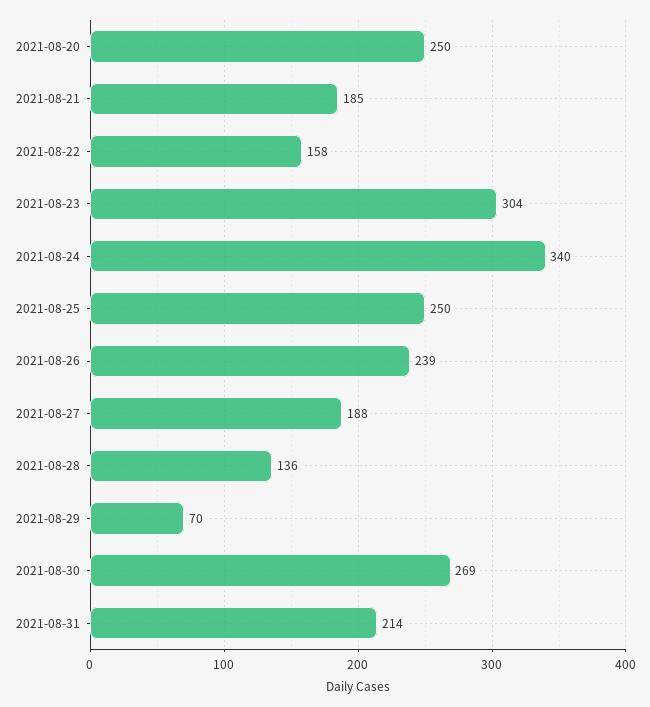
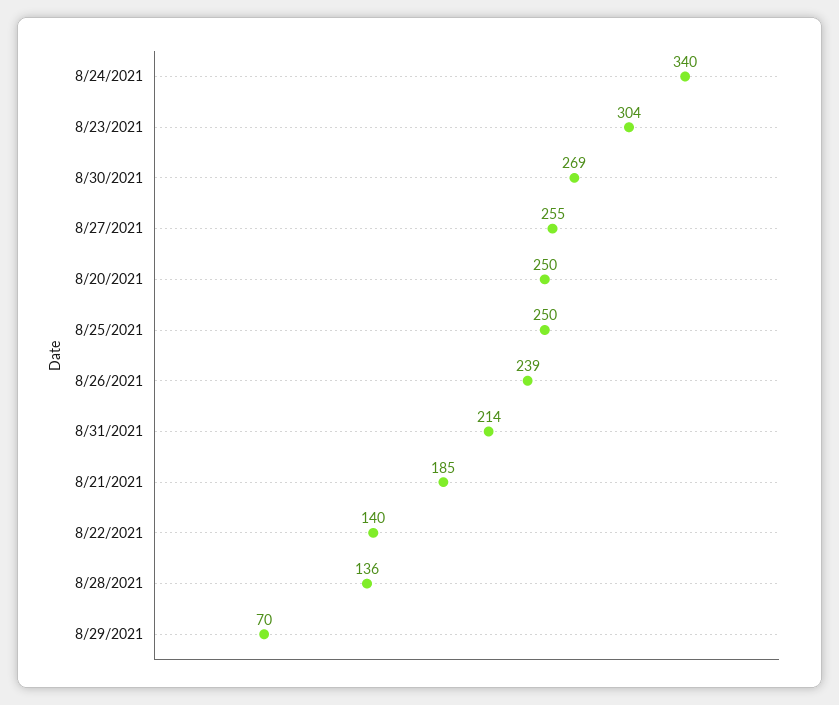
2021-08-22: 158 -> 140
2021-08-27: 188 -> 255

